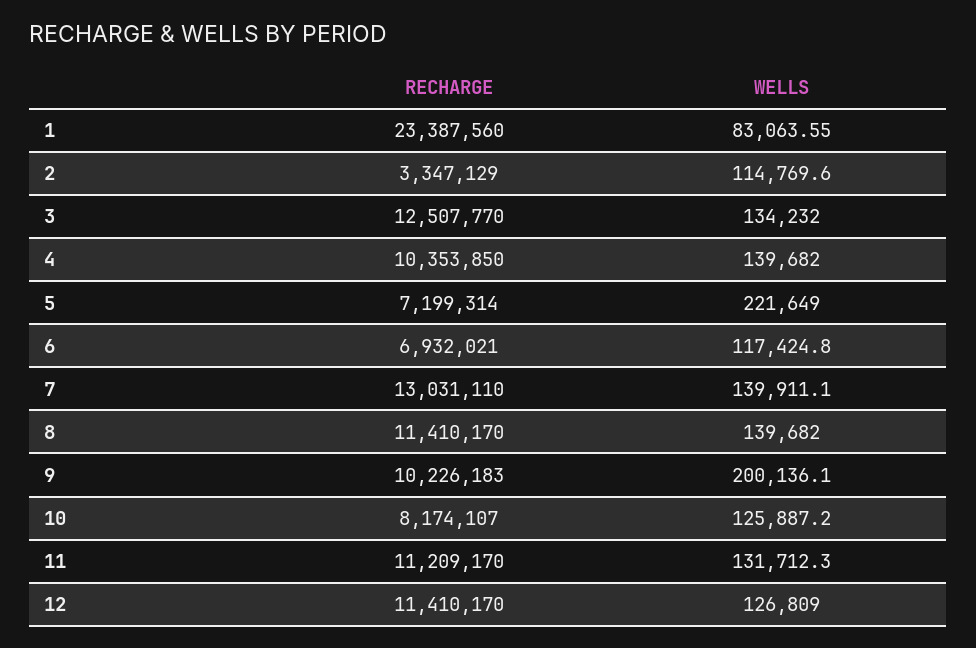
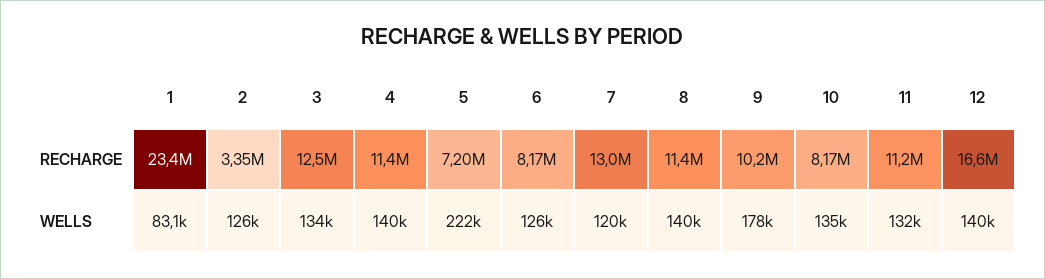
WELLS, 2: 114769.6 -> 126000
RECHARGE, 4: 10353850 -> 11400000
RECHARGE, 6: 6932021 -> 8170000
WELLS, 6: 117424.8 -> 126000
WELLS, 7: 139911.1 -> 120000
WELLS, 9: 200136.1 -> 178000
WELLS, 10: 125887.2 -> 135000
RECHARGE, 12: 11410170 -> 16600000
WELLS, 12: 126809 -> 140000

